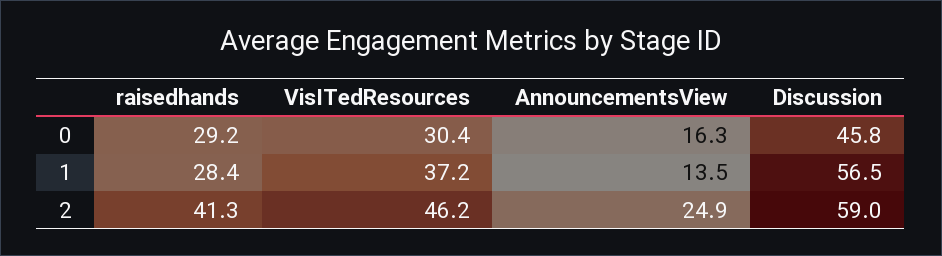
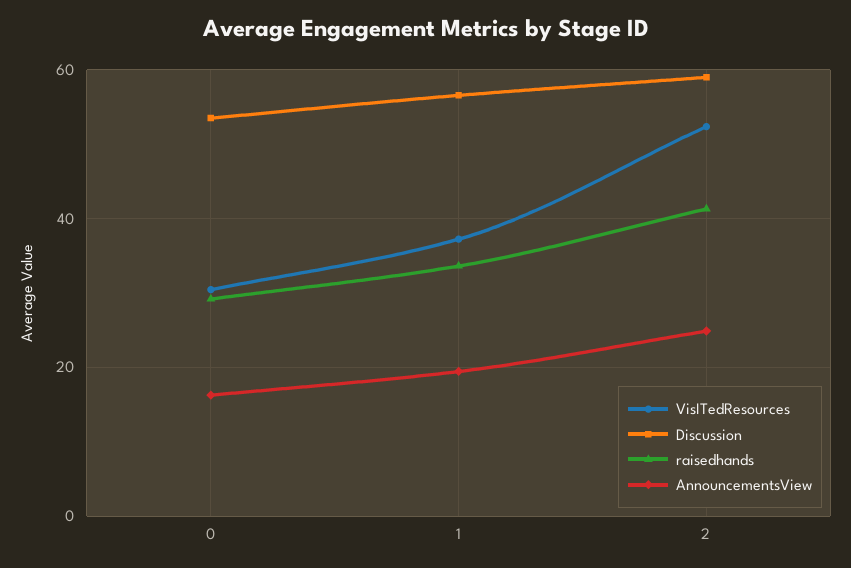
Discussion, 0: 45.8 -> 54
raisedhands, 1: 28.4 -> 34
AnnouncementsView, 1: 13.5 -> 20
VisITedResources, 2: 46.2 -> 52

